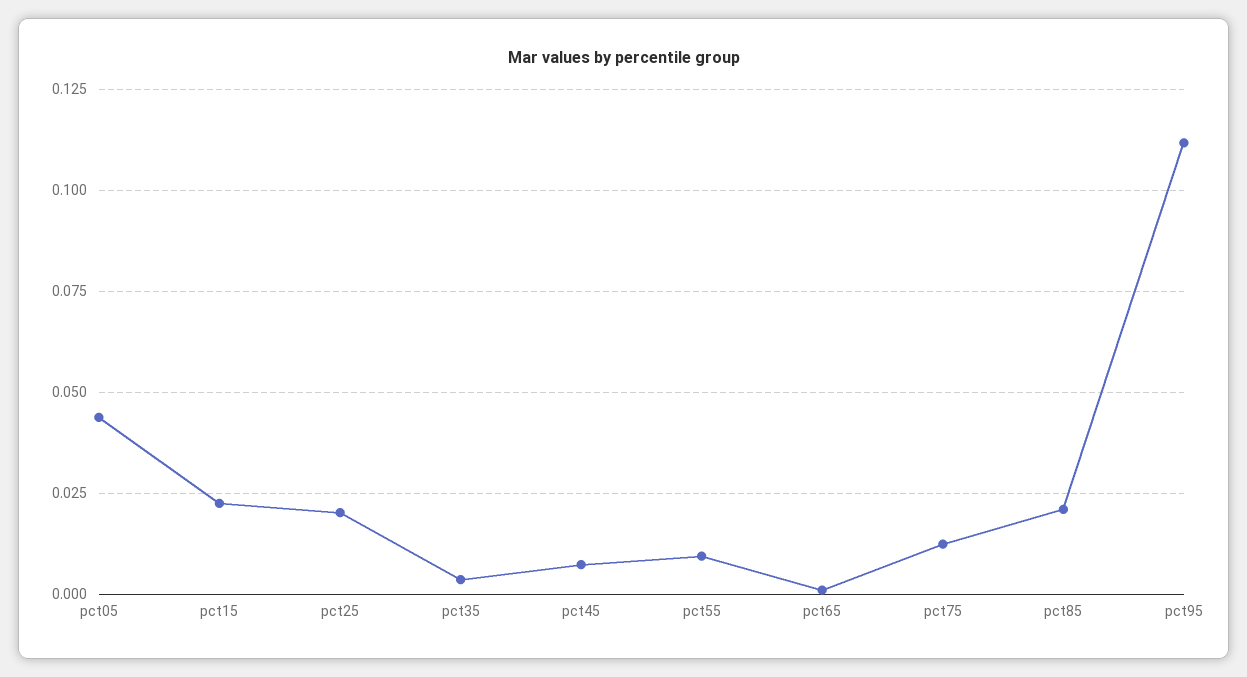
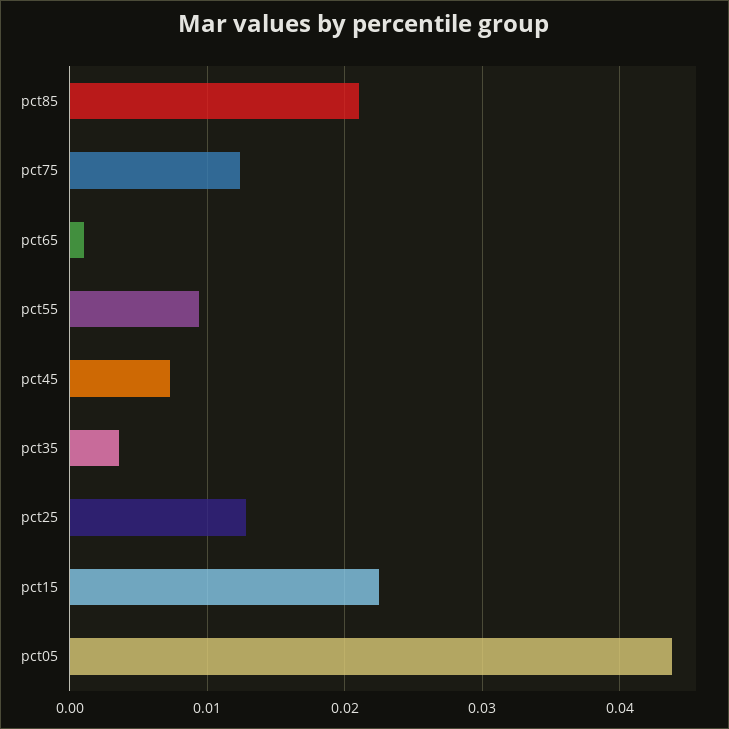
pct25: 0.02 -> 0.013
pct95: 0.1125 -> none

